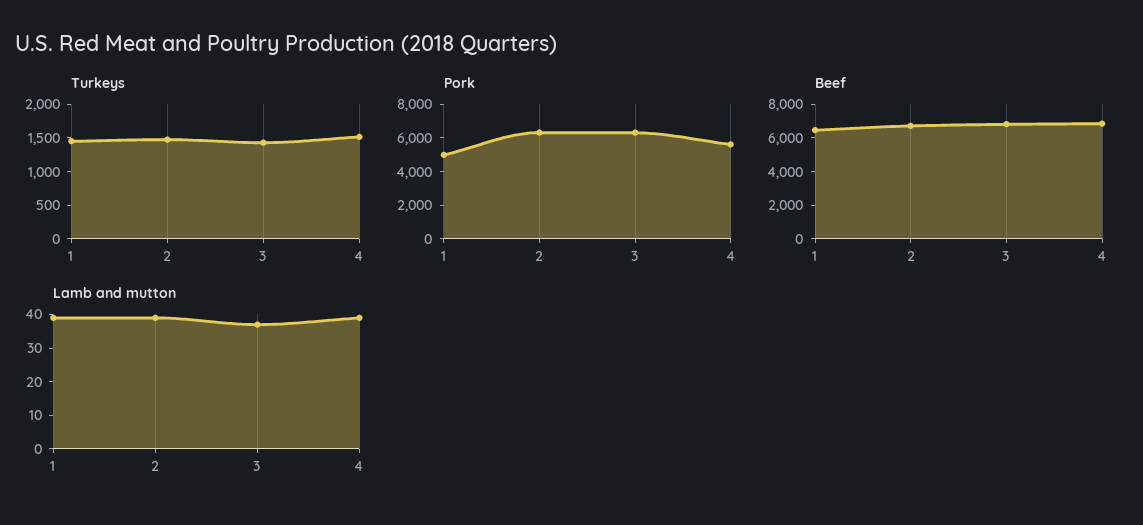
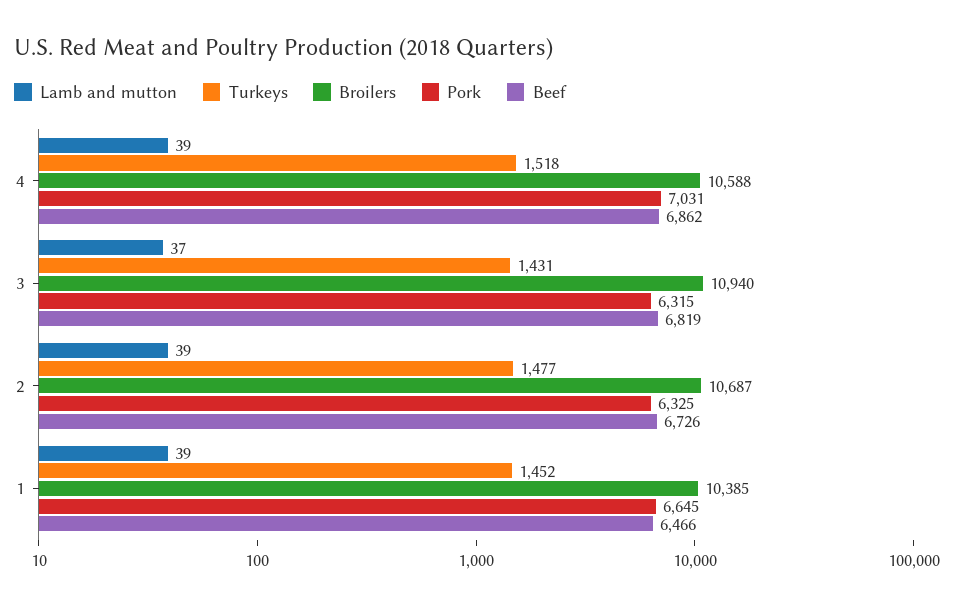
Pork, 1: 5000 -> 6645
Pork, 4: 5500 -> 7031
Broilers, 4: none -> 10588
Broilers, 3: none -> 10940
Broilers, 2: none -> 10687
Broilers, 1: none -> 10385

